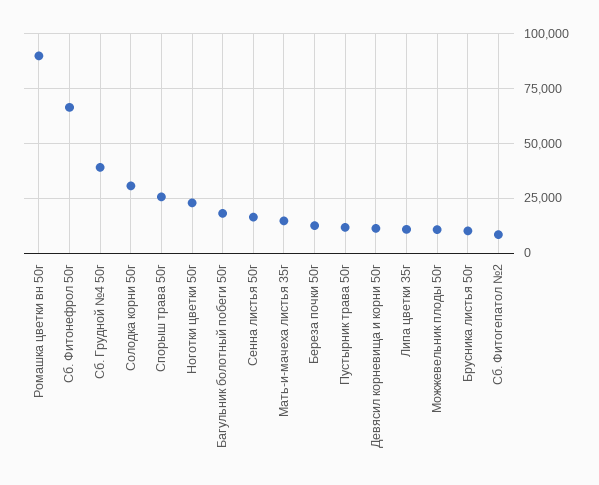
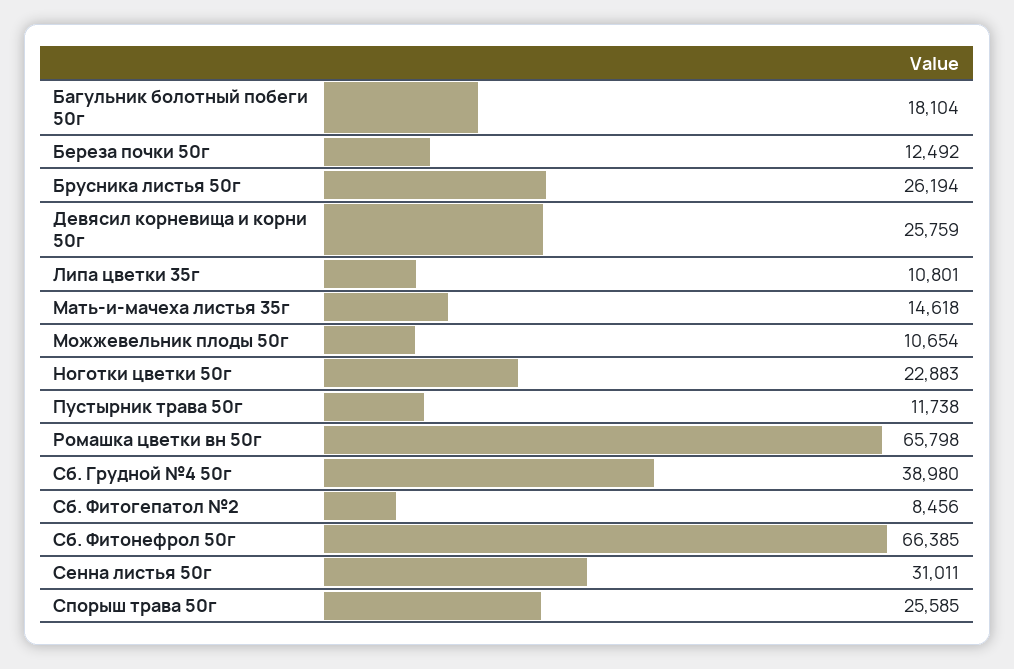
Ромашка цветки вн 50г: 90000 -> 65798
Солодка корни 50г: 30000 -> none
Сенна листья 50г: 15000 -> 31011
Девясил корневища и корни 50г: 10000 -> 25759
Брусника листья 50г: 10000 -> 26194

